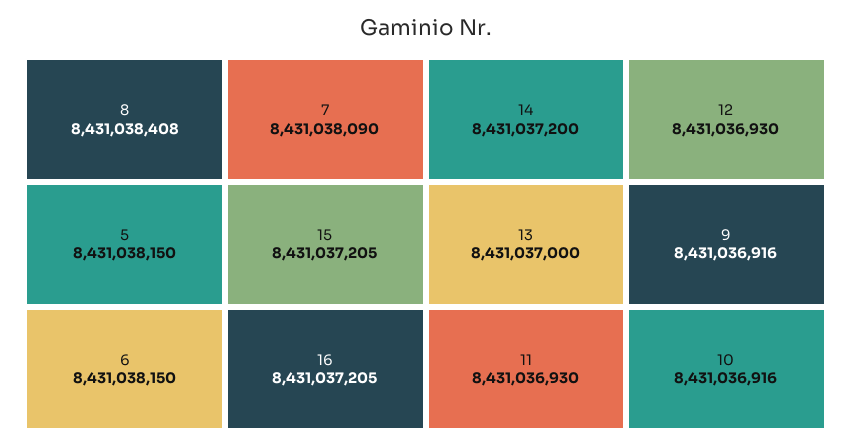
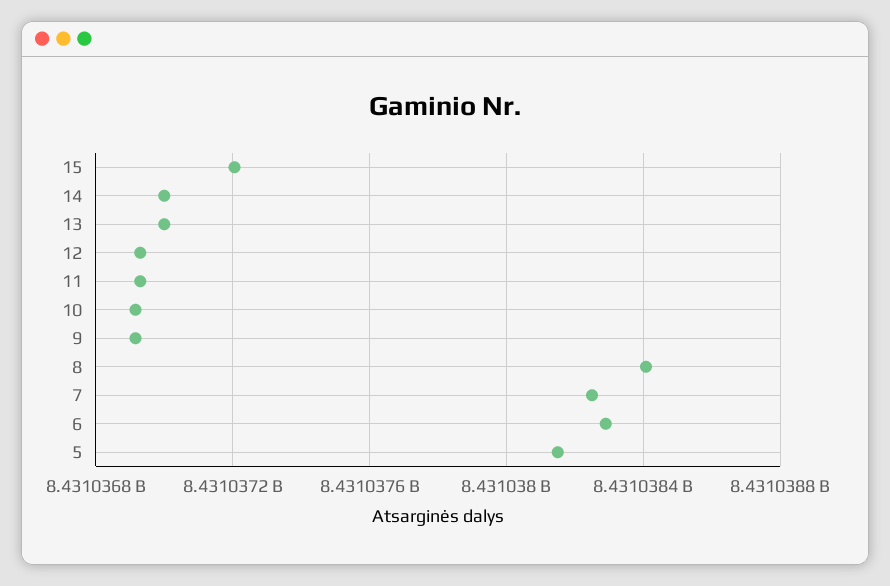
6: 8431038150 -> 8431038300
7: 8431038090 -> 8431038250
16: 8431037205 -> none
14: 8431037200 -> 8431037000

